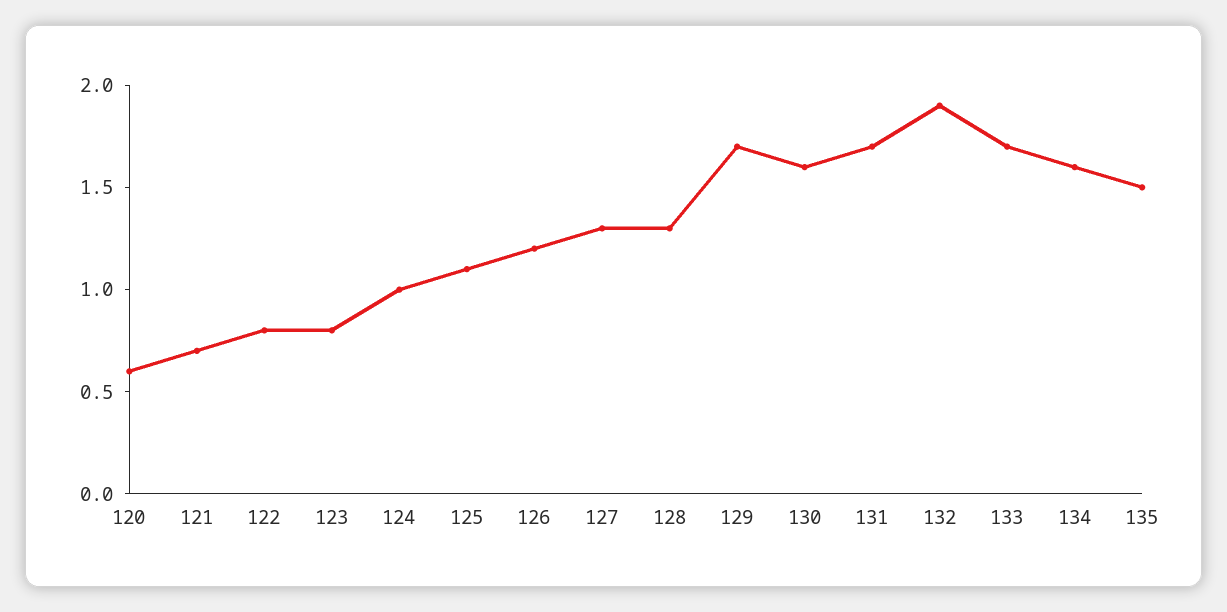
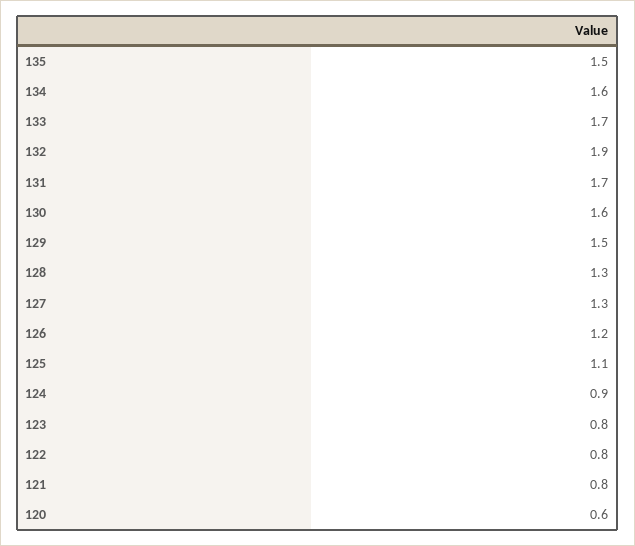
121: 0.7 -> 0.8
124: 1 -> 0.9
129: 1.7 -> 1.5

